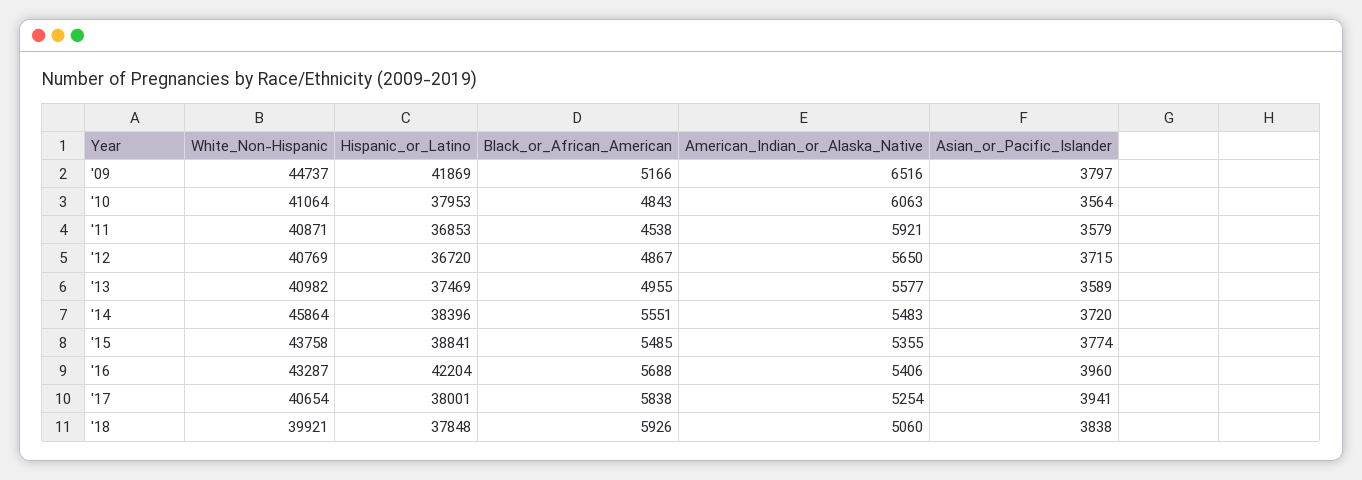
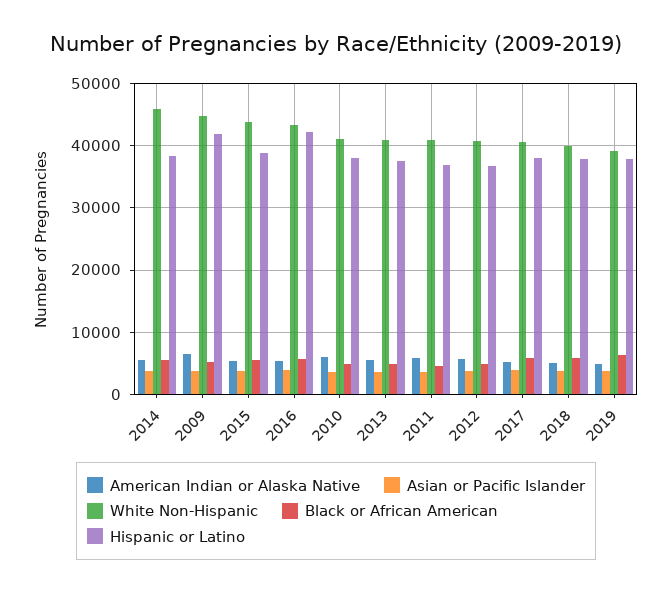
American_Indian_or_Alaska_Native, 2019: none -> 5000
Asian_or_Pacific_Islander, 2019: none -> 4000
White_Non-Hispanic, 2019: none -> 39000
Black_or_African_American, 2019: none -> 6000
Hispanic_or_Latino, 2019: none -> 38000

